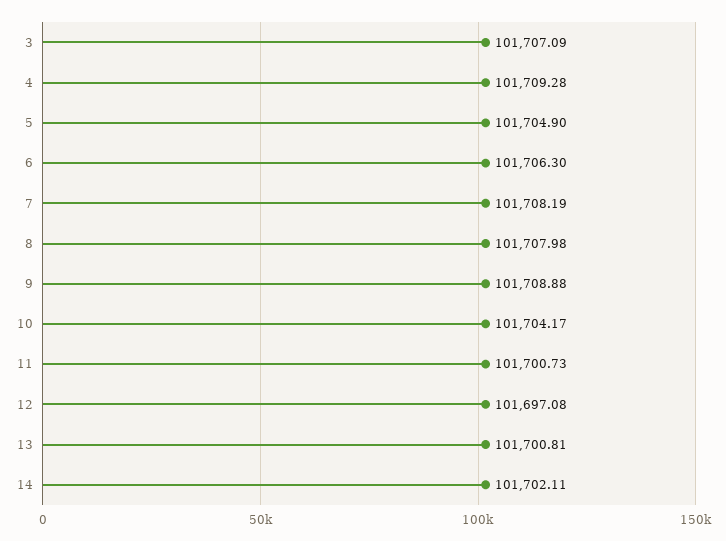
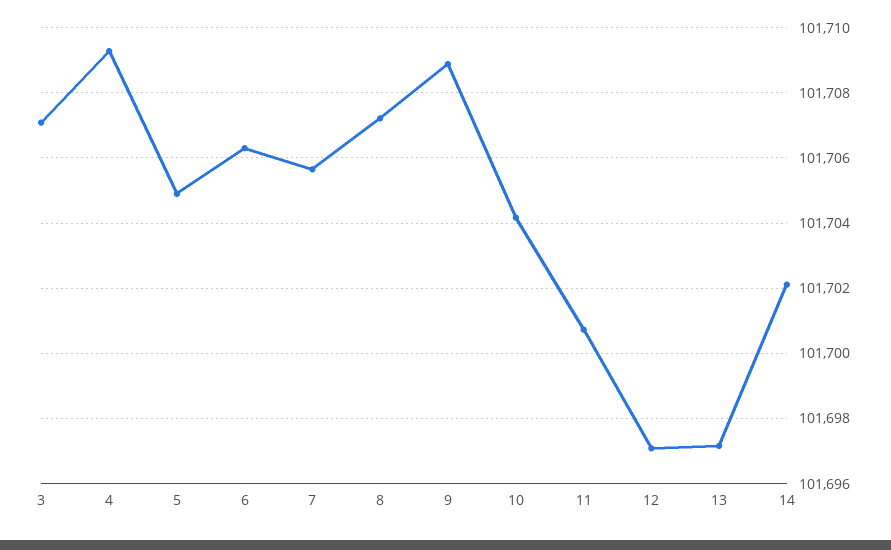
7: 101708.19 -> 101705.6
8: 101707.98 -> 101707.2
13: 101700.81 -> 101697.2

